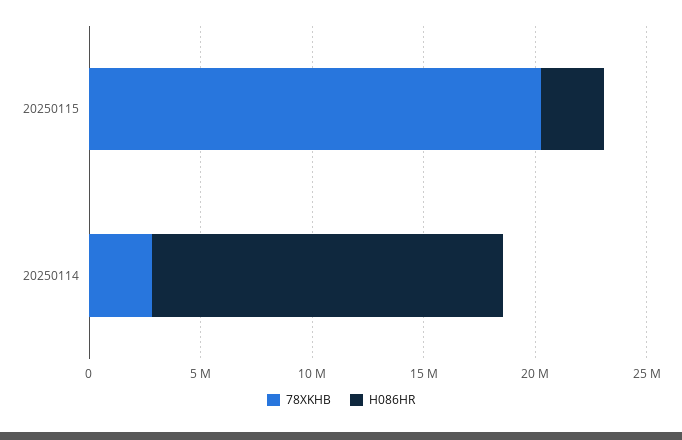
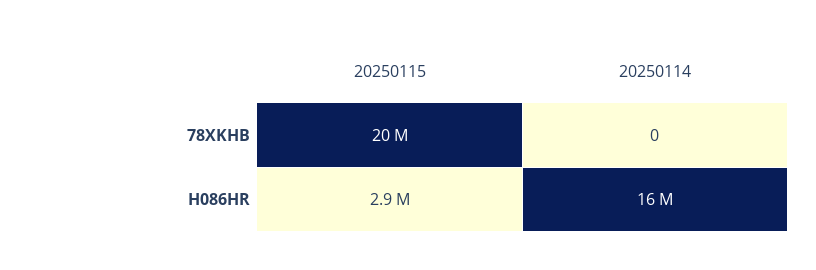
78XKHB, 20250114: 3000000 -> 0

